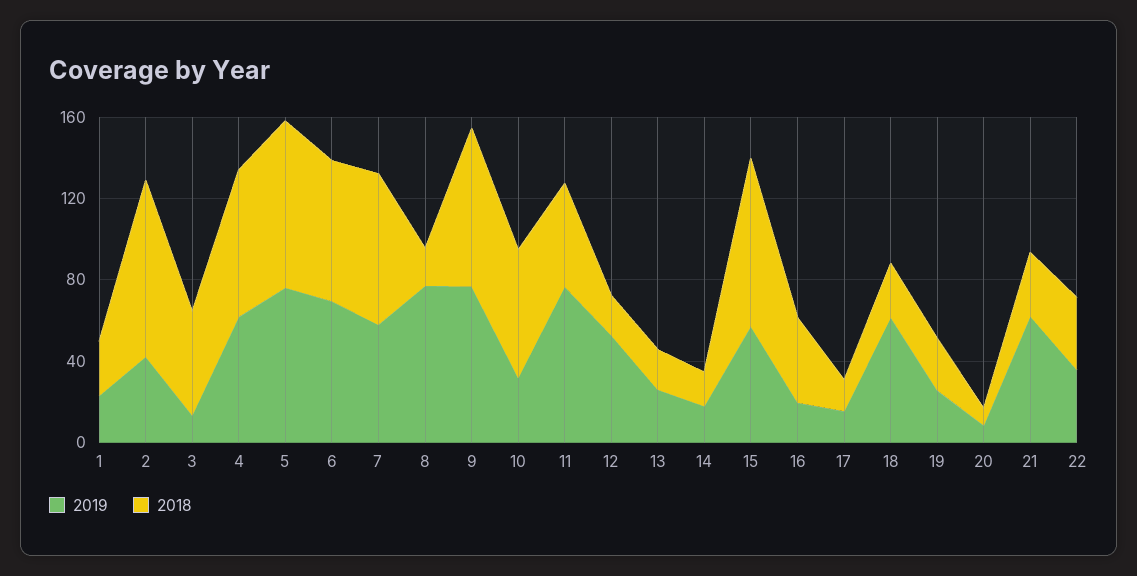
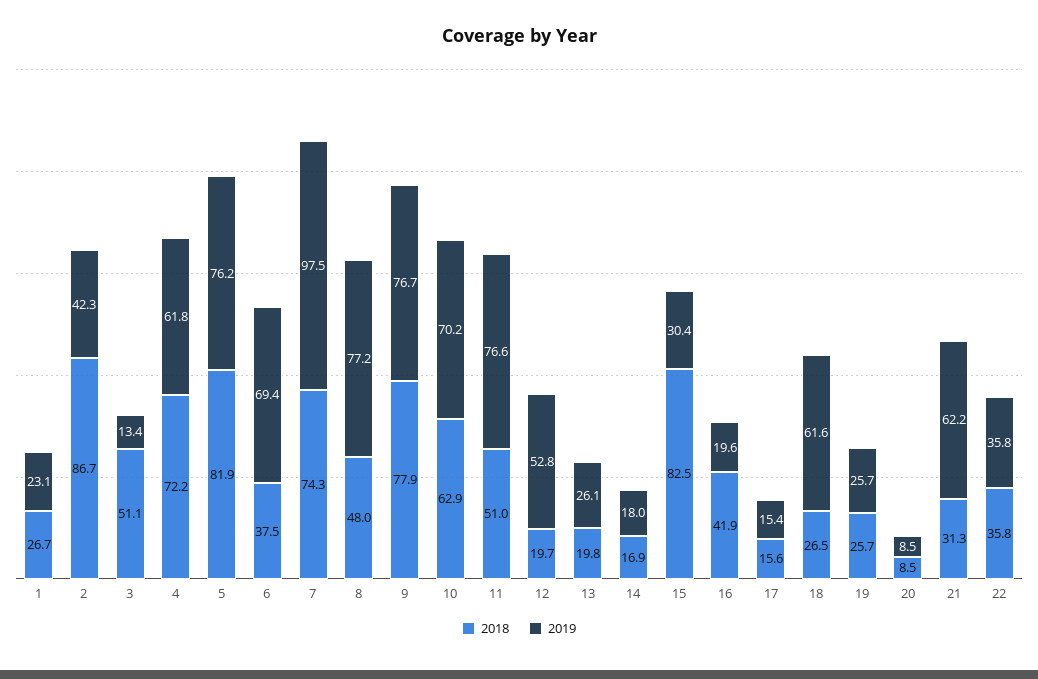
2018, 6: 70 -> 37.5
2019, 7: 60 -> 97.5
2018, 8: 20 -> 48
2019, 10: 30 -> 70.2
2019, 15: 60 -> 30.4

